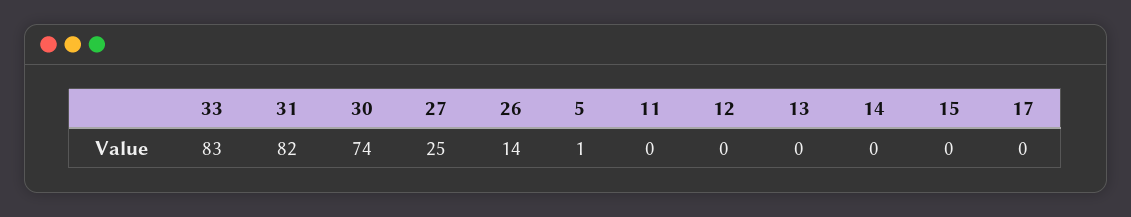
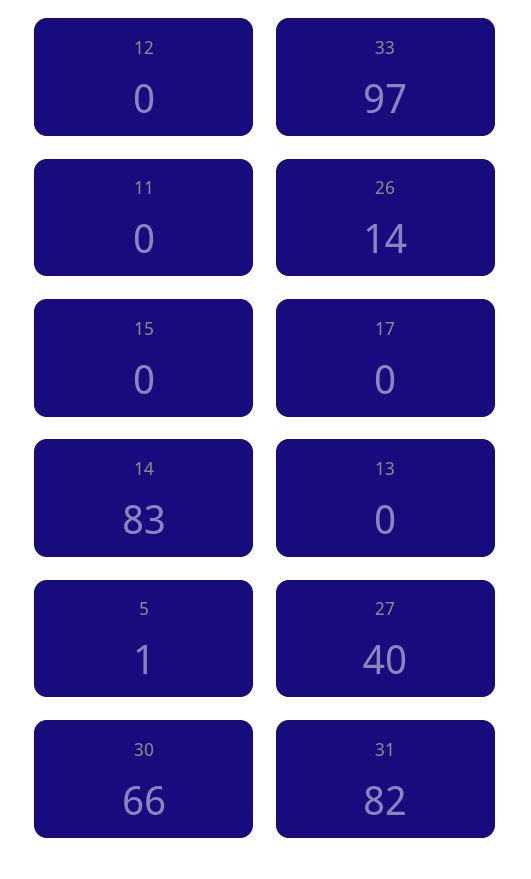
33: 83 -> 97
30: 74 -> 66
27: 25 -> 40
14: 0 -> 83

